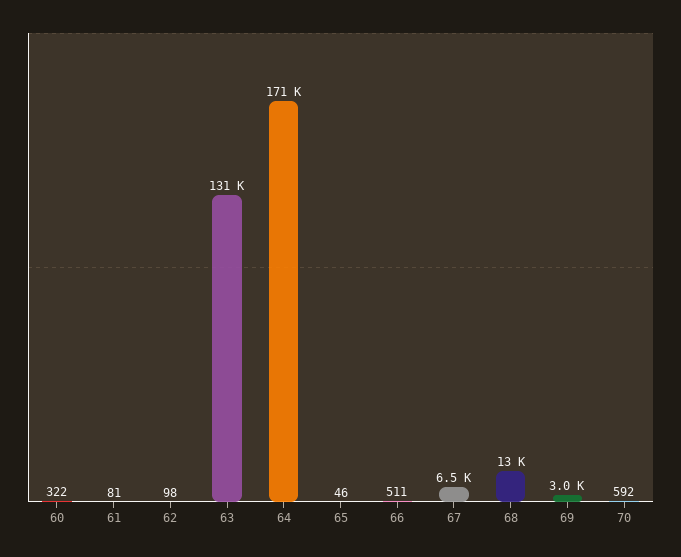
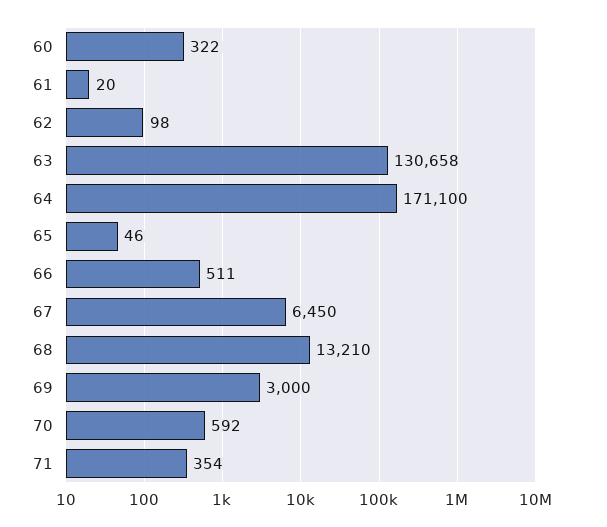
61: 81 -> 20
71: none -> 354

